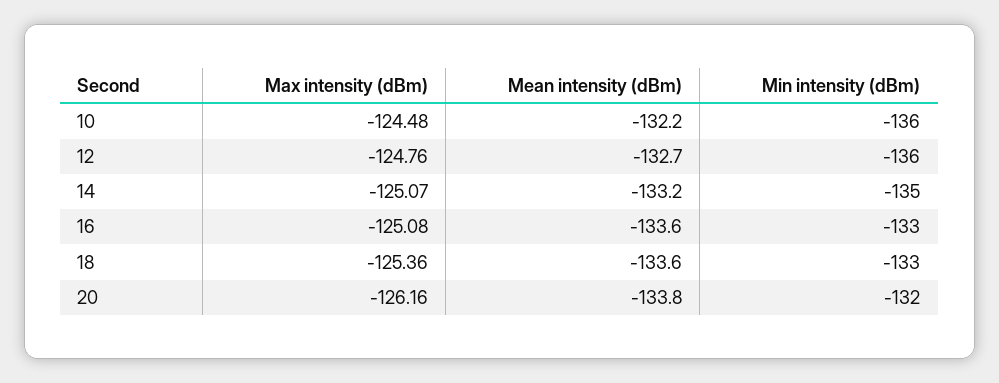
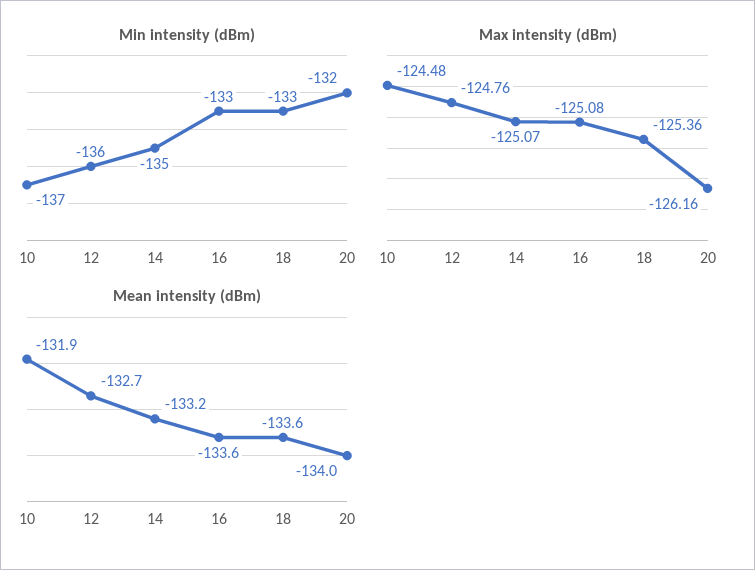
Mean intensity (dBm), 10: -132.2 -> -131.9
Min intensity (dBm), 10: -136 -> -137
Mean intensity (dBm), 20: -133.8 -> -134

